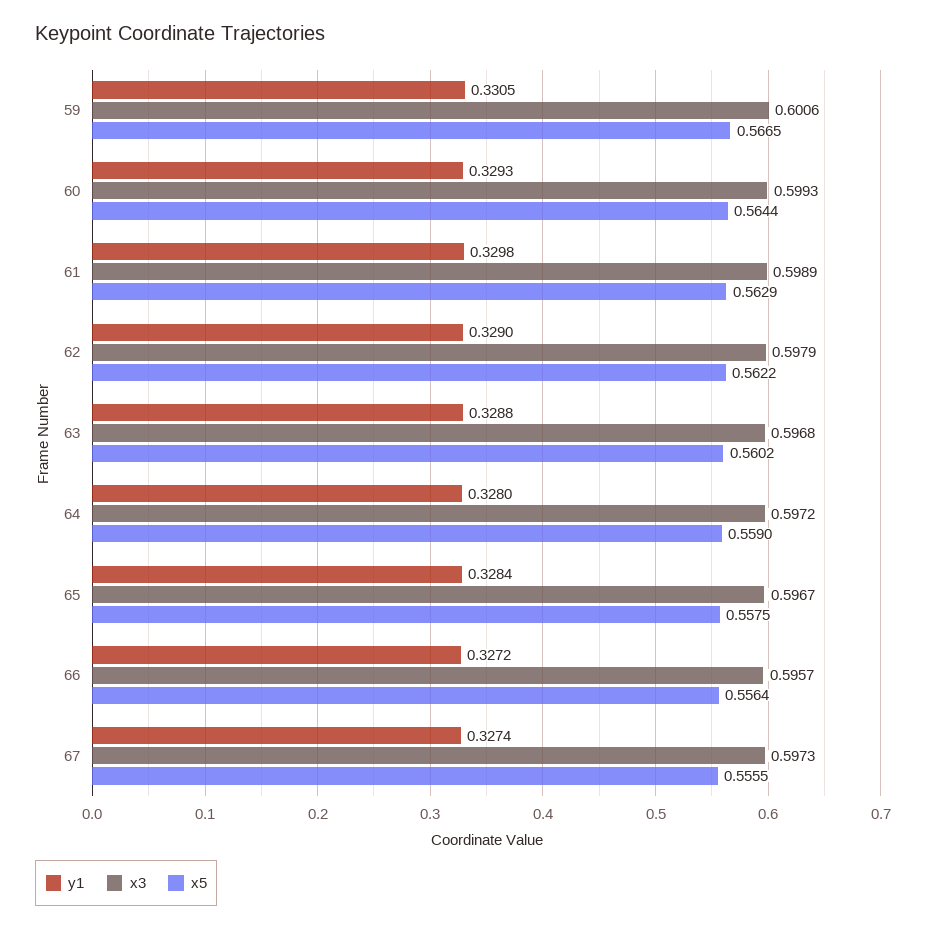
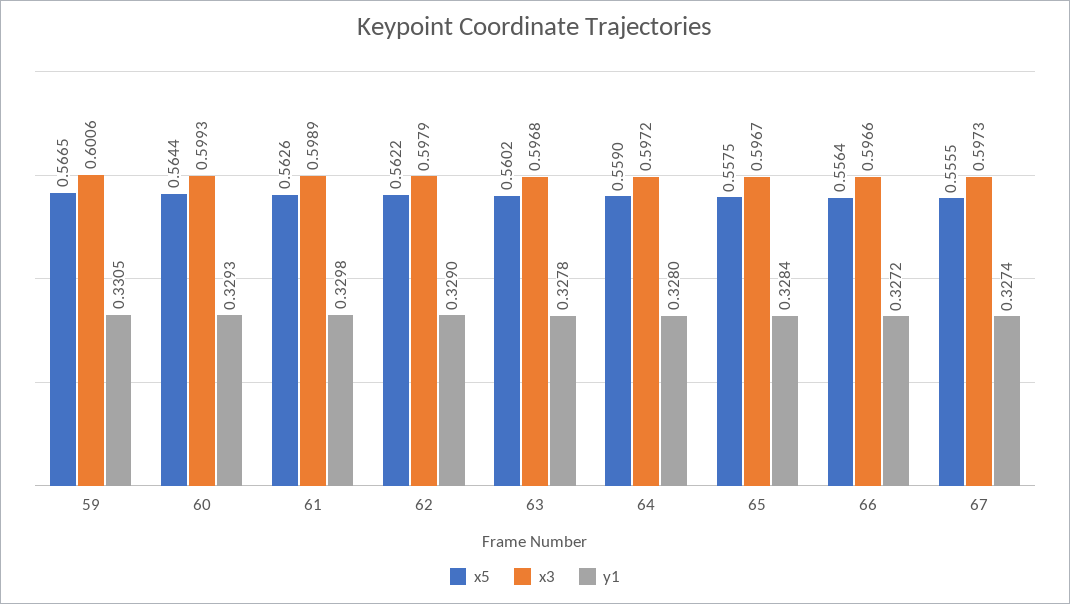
x5, 61: 0.5629 -> 0.5626
y1, 63: 0.3288 -> 0.3278
x3, 66: 0.5957 -> 0.5966

